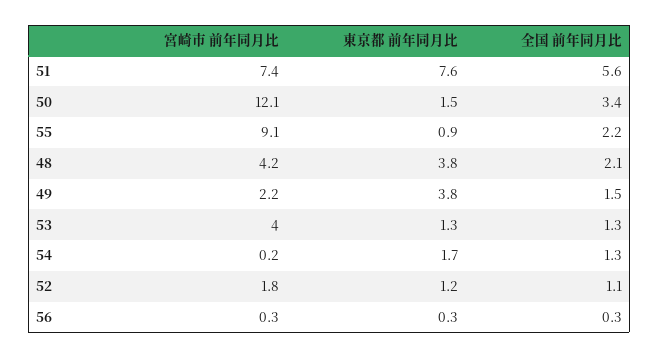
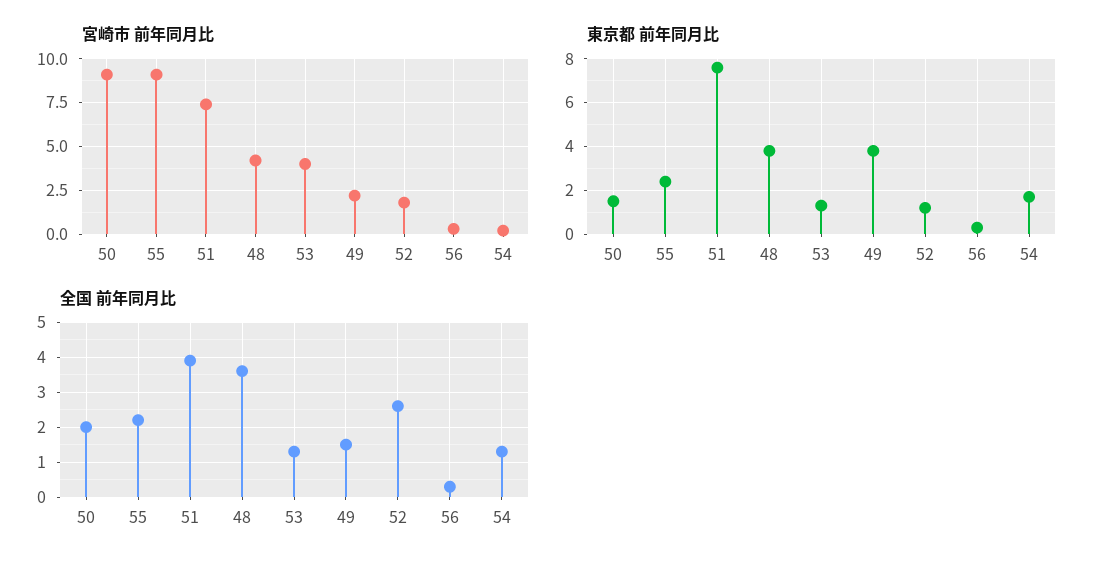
全国 前年同月比, 51: 5.6 -> 4
宮崎市 前年同月比, 50: 12.1 -> 9
全国 前年同月比, 50: 3.4 -> 2
東京都 前年同月比, 55: 0.9 -> 2.5
全国 前年同月比, 48: 2.1 -> 3.5
全国 前年同月比, 52: 1.1 -> 2.5

